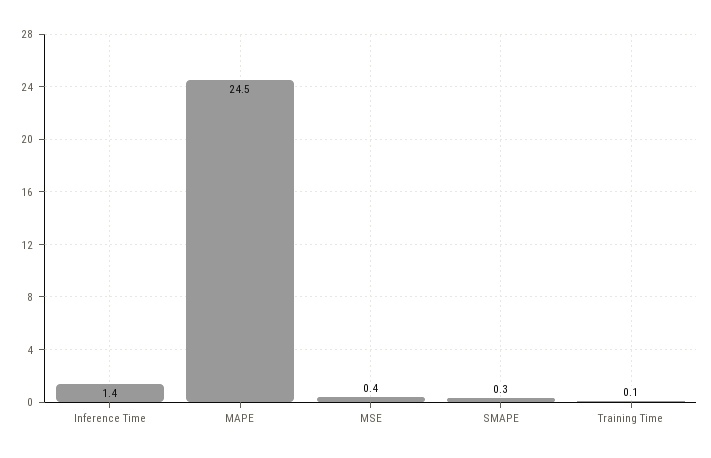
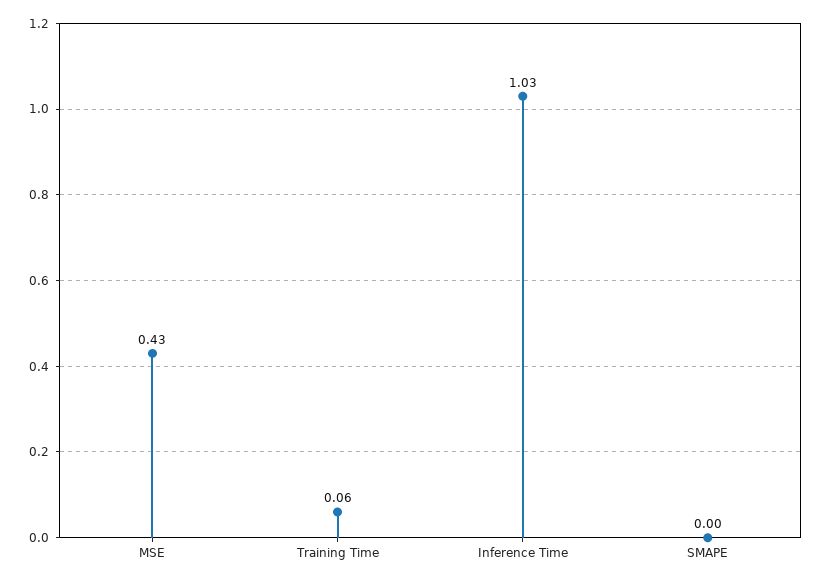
Inference Time: 1.4 -> 1.03
MAPE: 24.5 -> none
SMAPE: 0.3 -> 0

